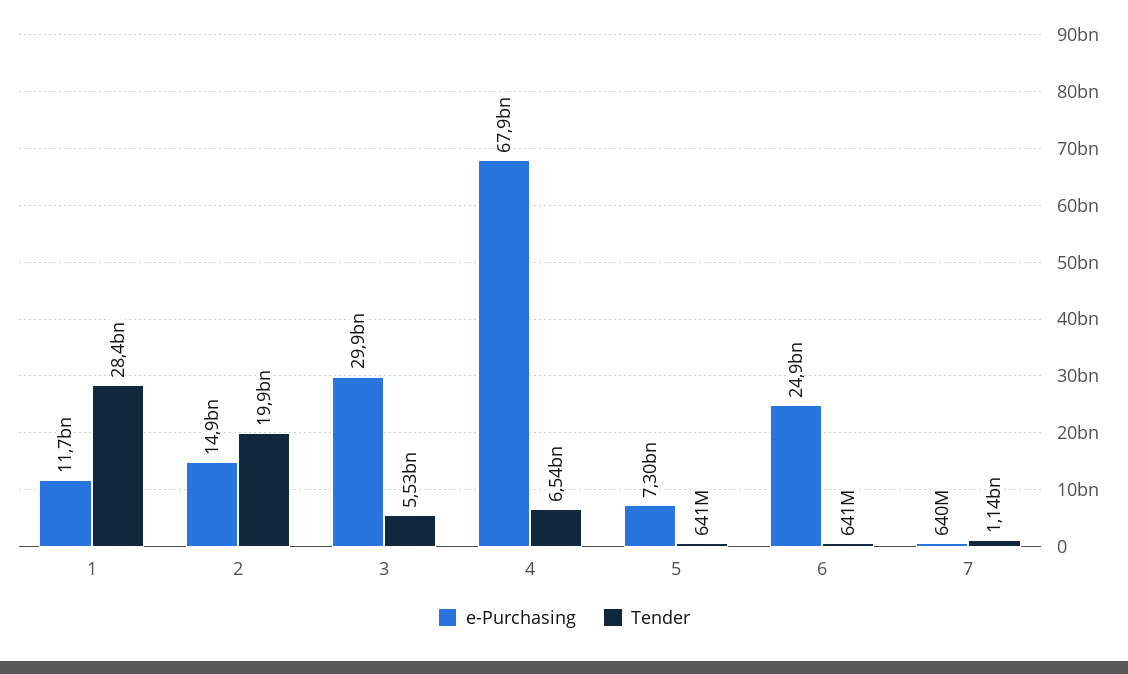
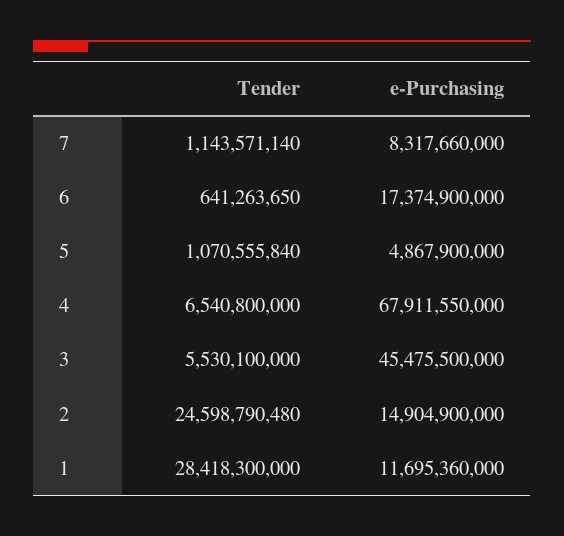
Tender, 2: 19900000000 -> 24598790480
e-Purchasing, 3: 29900000000 -> 45475500000
e-Purchasing, 5: 7300000000 -> 4867900000
Tender, 5: 641000000 -> 1070555840
e-Purchasing, 6: 24900000000 -> 17374900000
e-Purchasing, 7: 640000000 -> 8317660000

